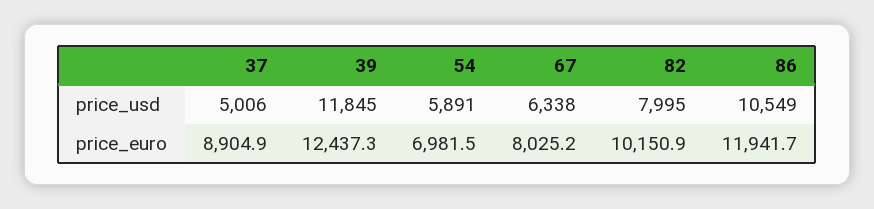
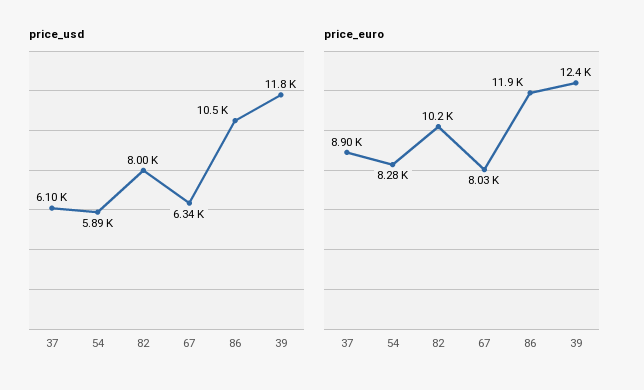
price_usd, 37: 5006 -> 6100
price_euro, 54: 6981.5 -> 8280

